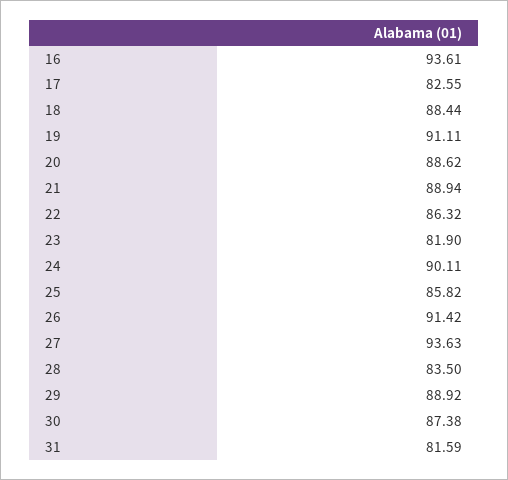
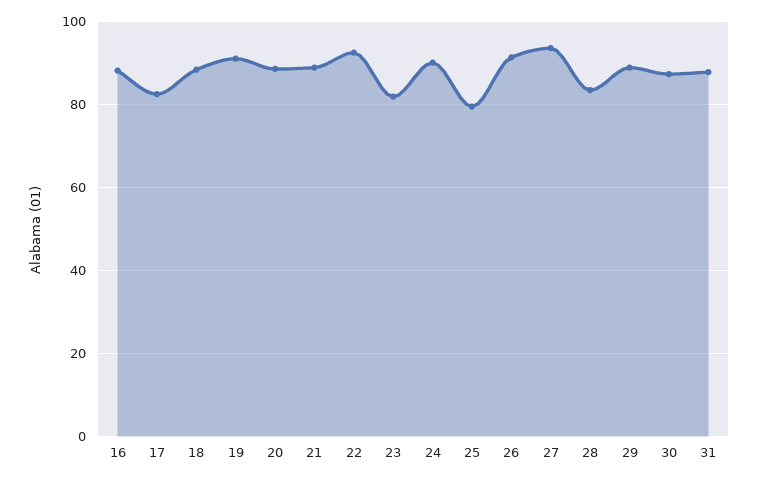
16: 93.61 -> 88
22: 86.32 -> 92
25: 85.82 -> 80
31: 81.59 -> 88

